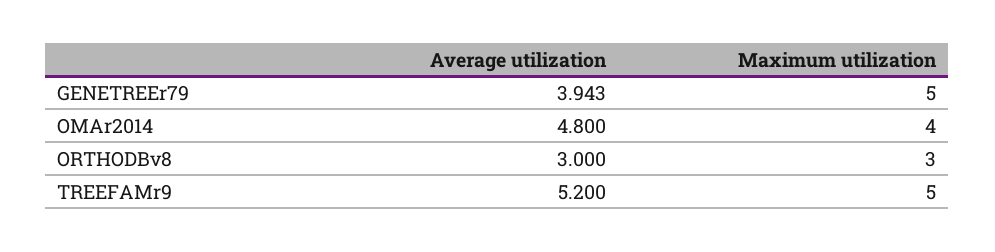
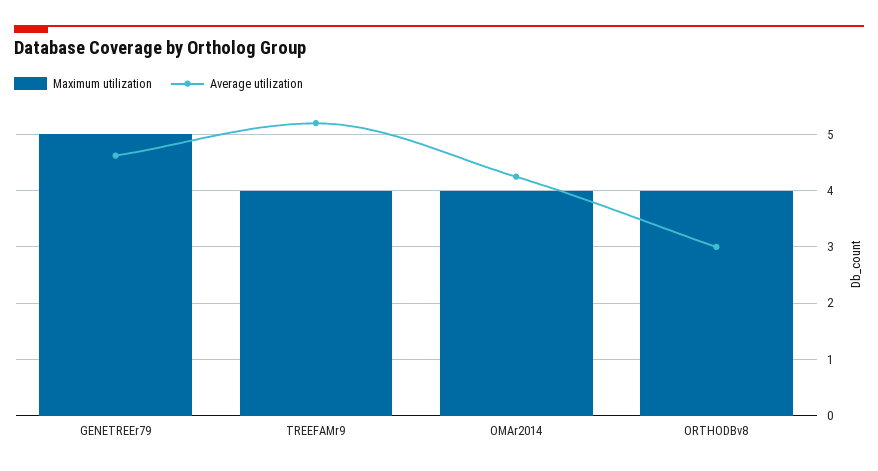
Average utilization, GENETREEr79: 3.943 -> 4.6
Average utilization, OMAr2014: 4.8 -> 4.2
Maximum utilization, ORTHODBv8: 3 -> 4
Maximum utilization, TREEFAMr9: 5 -> 4

